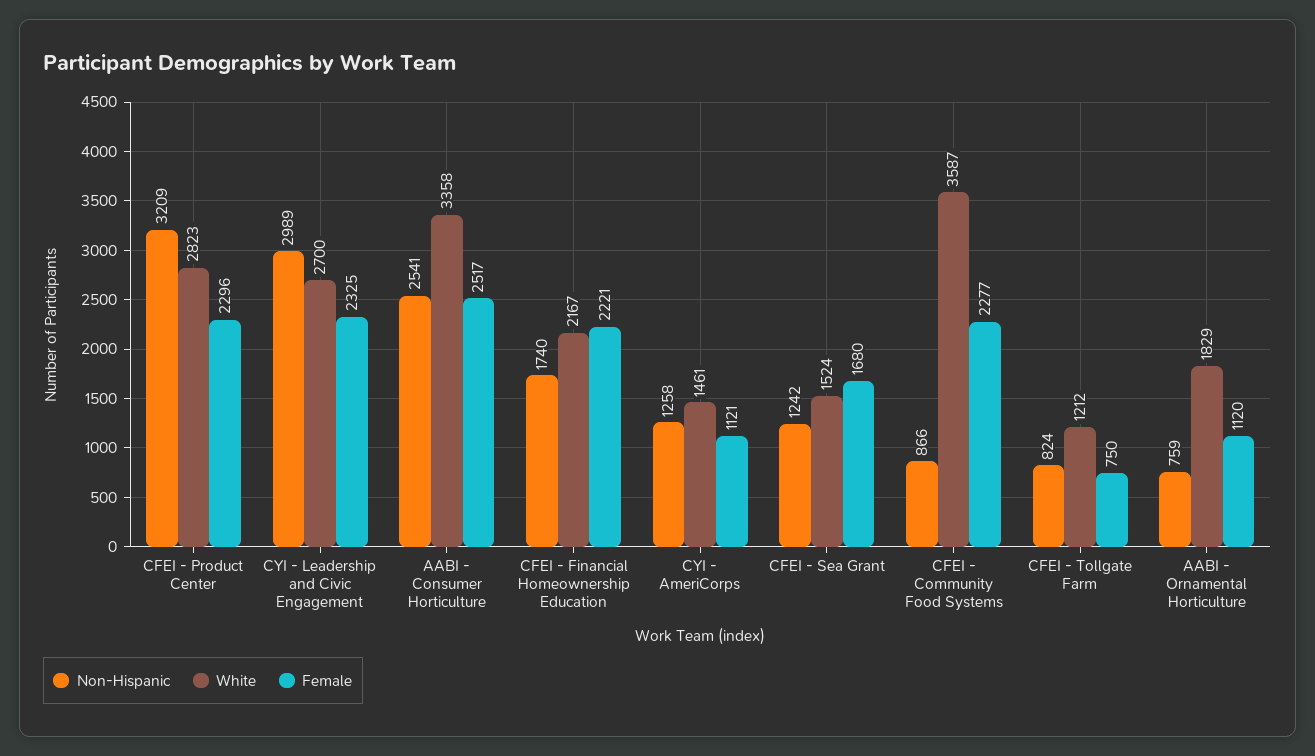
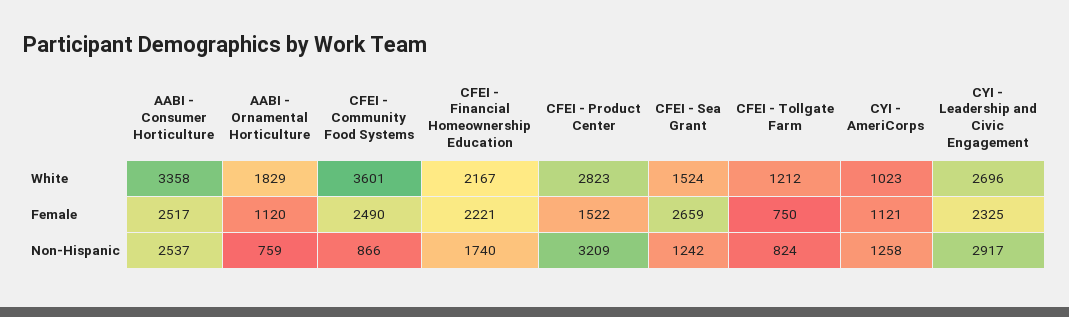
Female, CFEI - Product Center: 2296 -> 1522
Non-Hispanic, CYI - Leadership and Civic Engagement: 2989 -> 2917
White, CYI - Leadership and Civic Engagement: 2700 -> 2696
Non-Hispanic, AABI - Consumer Horticulture: 2541 -> 2537
White, CYI - AmeriCorps: 1461 -> 1023
Female, CFEI - Sea Grant: 1680 -> 2659
White, CFEI - Community Food Systems: 3587 -> 3601
Female, CFEI - Community Food Systems: 2277 -> 2490

